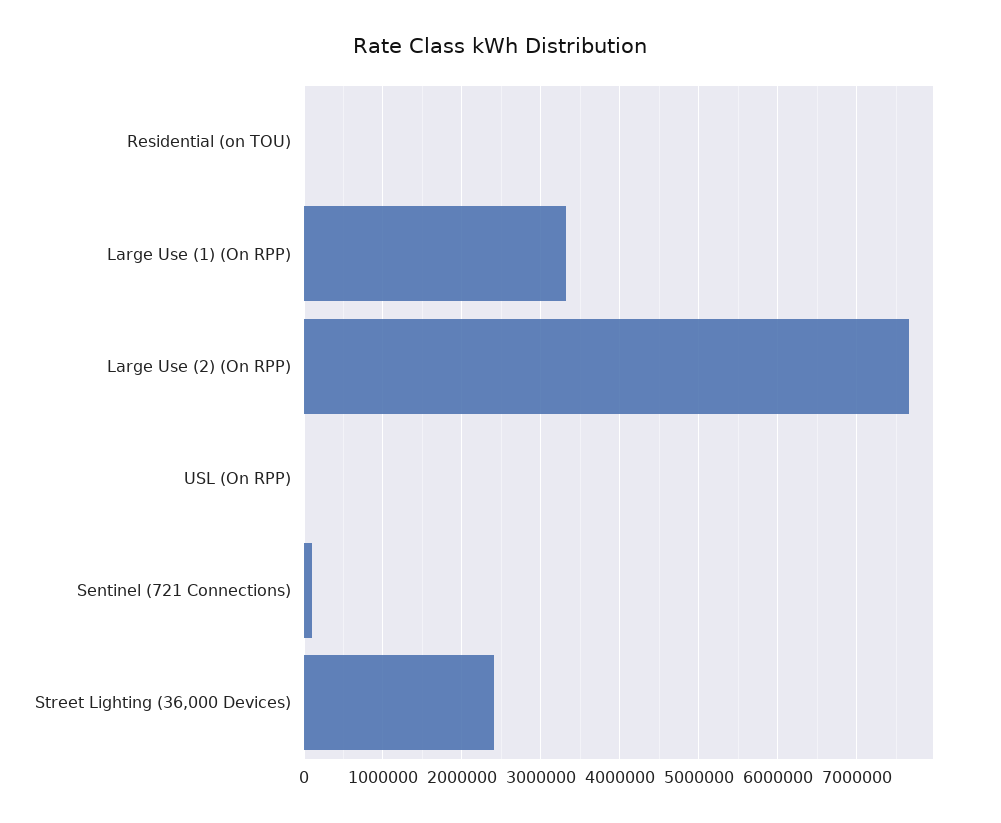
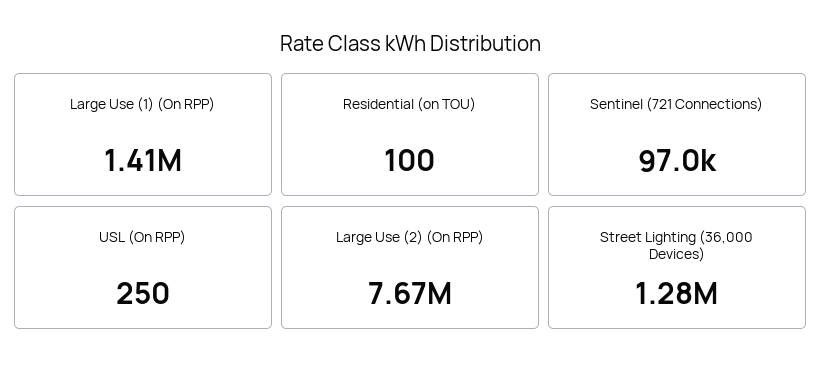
Large Use (1) (On RPP): 3300000 -> 1410000
Street Lighting (36,000 Devices): 2400000 -> 1280000

